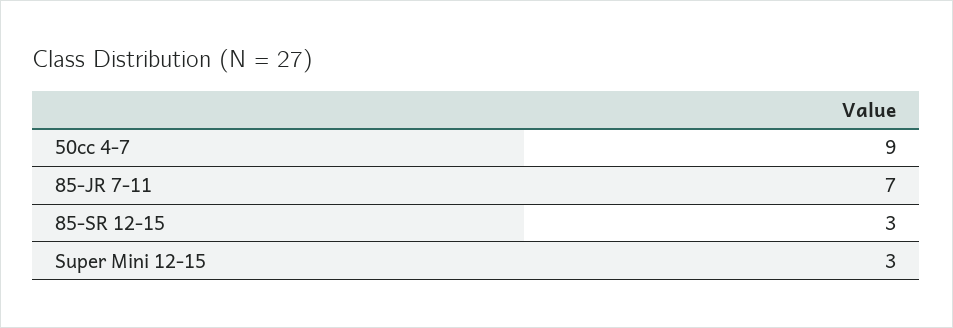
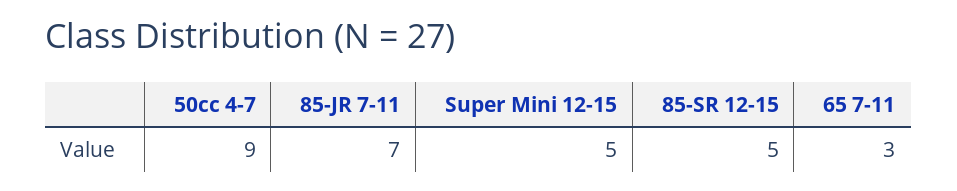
85-SR 12-15: 3 -> 5
Super Mini 12-15: 3 -> 5
65 7-11: none -> 3

